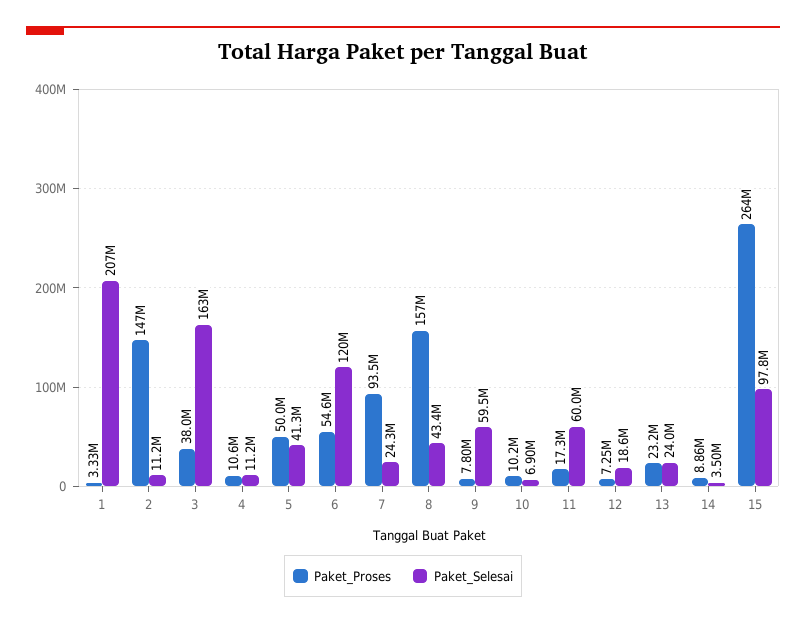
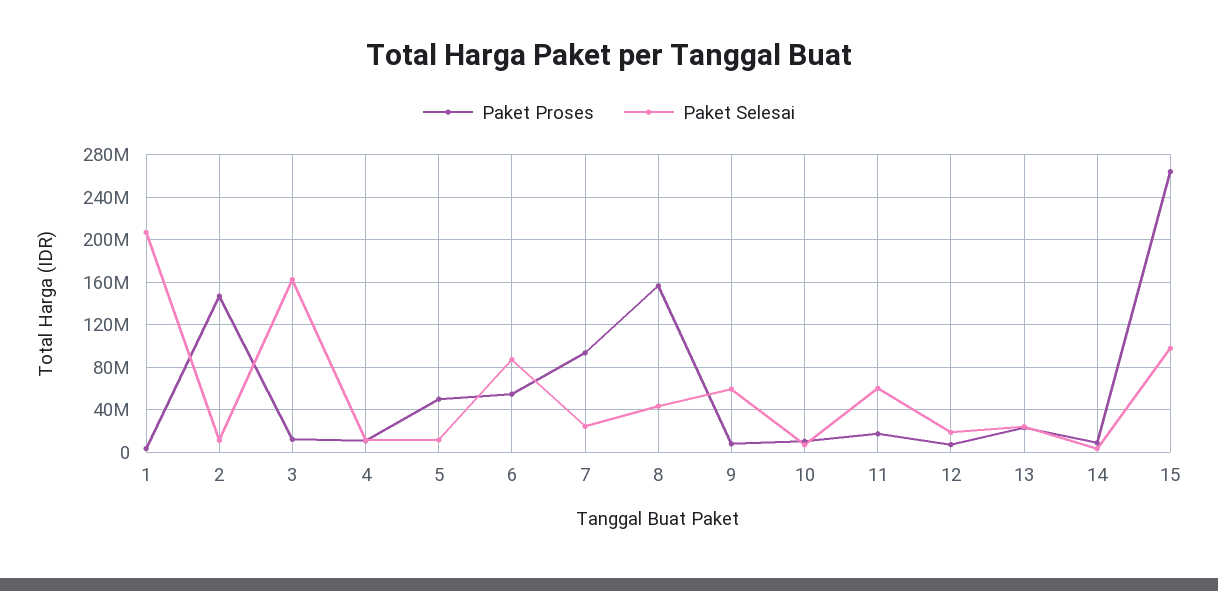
Paket_Proses, 3: 38000000 -> 10000000
Paket_Selesai, 5: 41300000 -> 10000000
Paket_Selesai, 6: 120000000 -> 90000000

